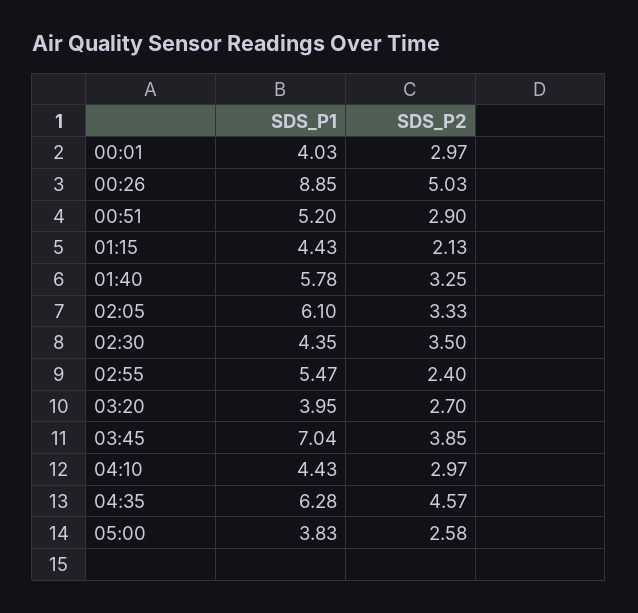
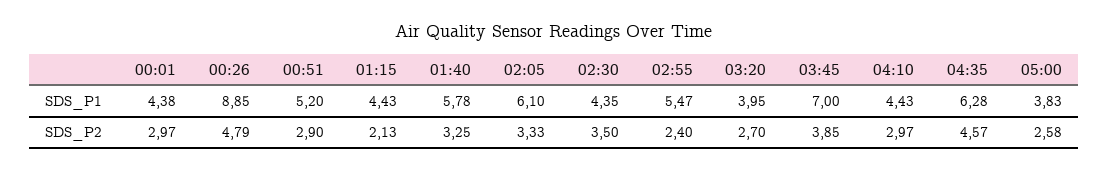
SDS_P1, 00:01: 4.03 -> 4.38
SDS_P2, 00:26: 5.03 -> 4.79
SDS_P1, 03:45: 7.04 -> 7

